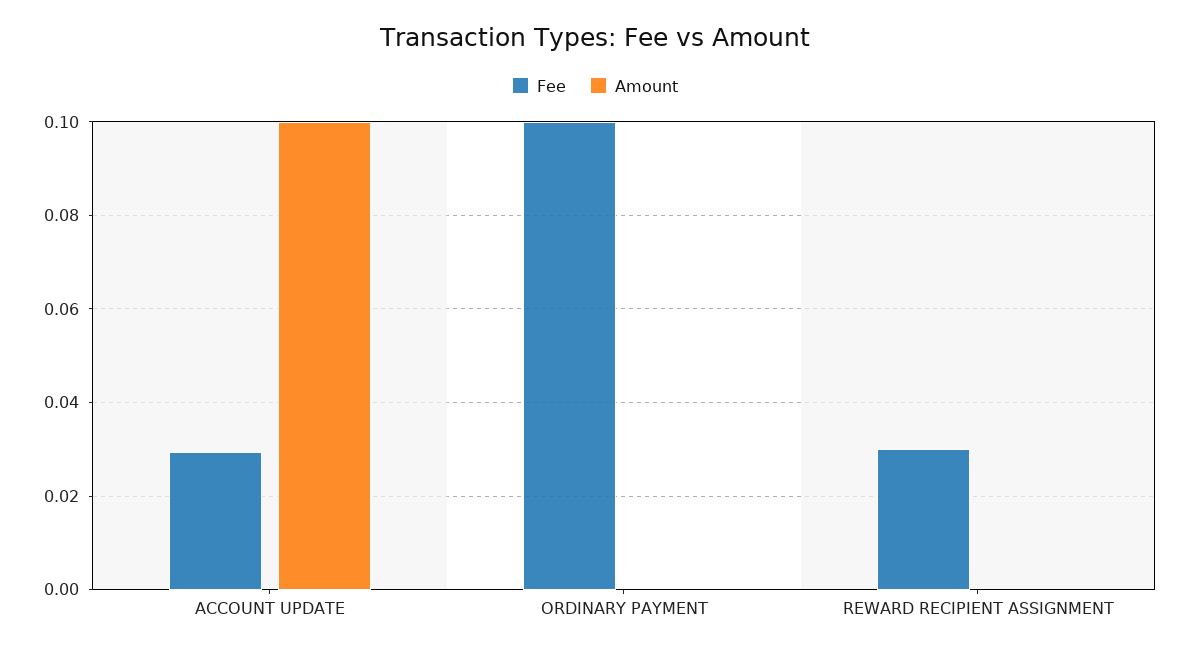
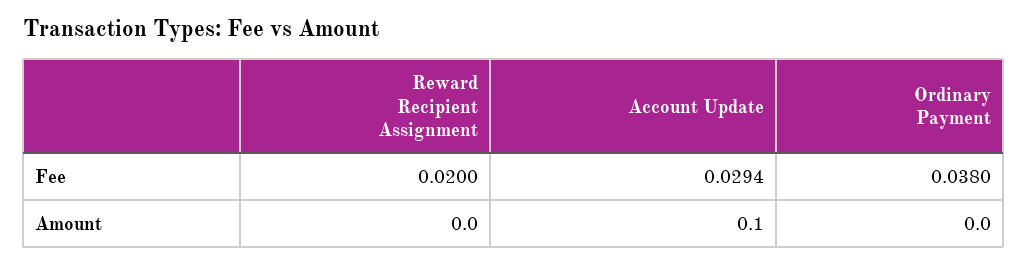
Fee, ORDINARY PAYMENT: 0.1 -> 0.038
Fee, REWARD RECIPIENT ASSIGNMENT: 0.03 -> 0.02

